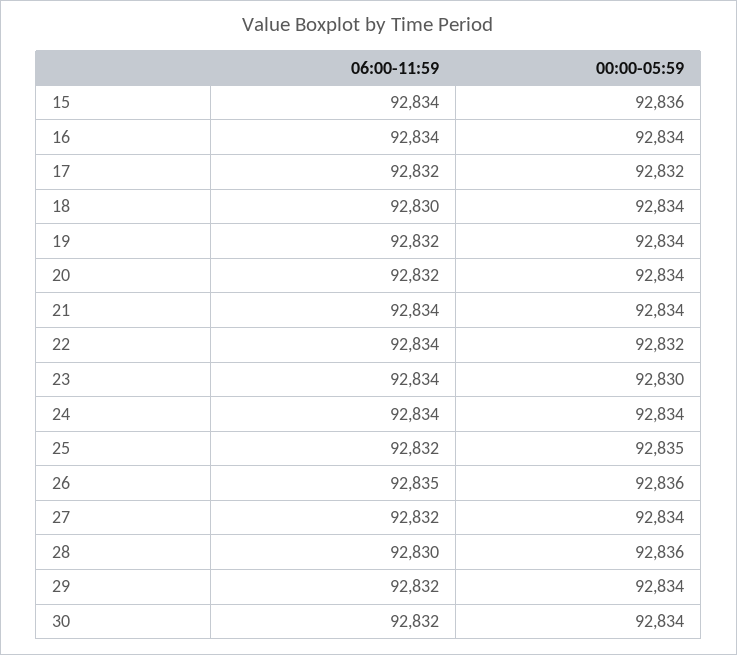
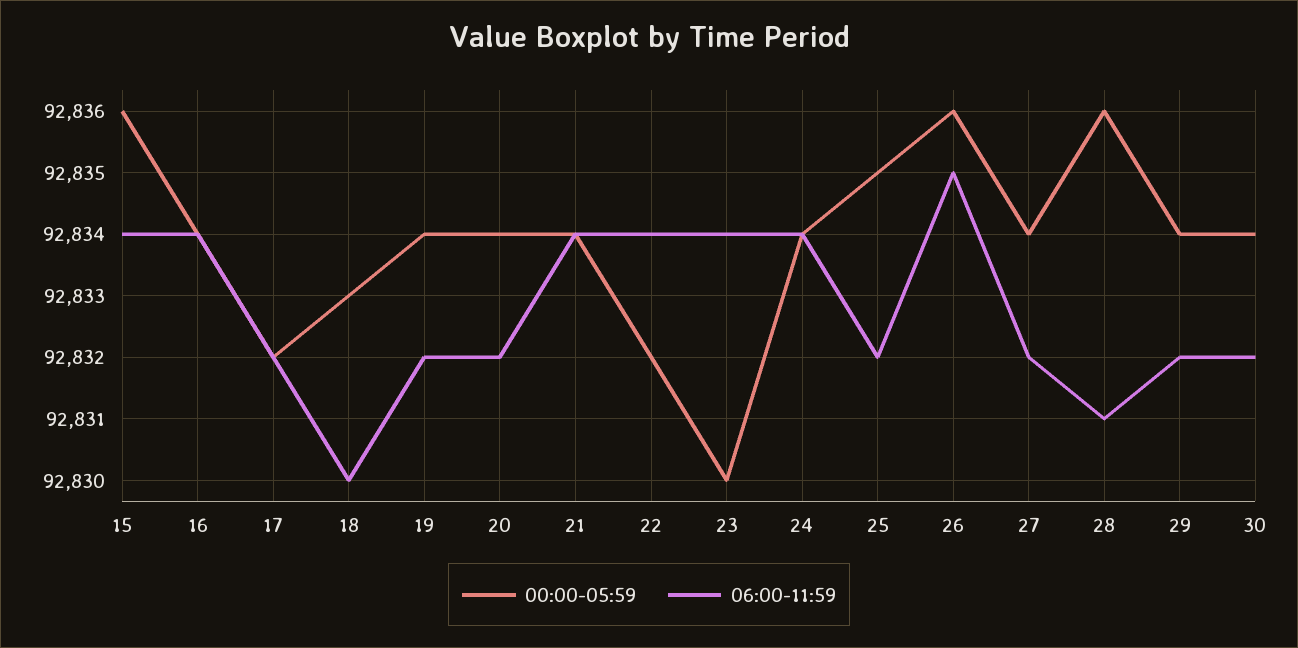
00:00-05:59, 18: 92834 -> 92833
06:00-11:59, 28: 92830 -> 92831

